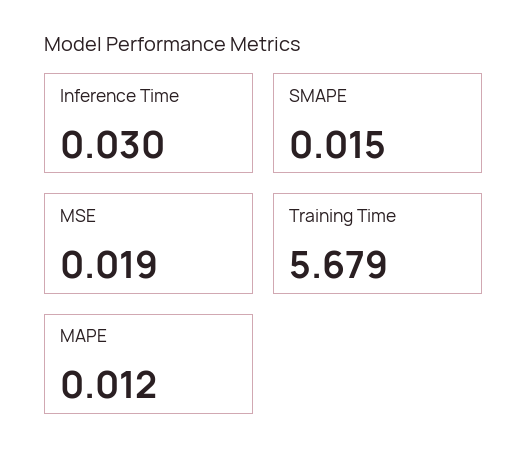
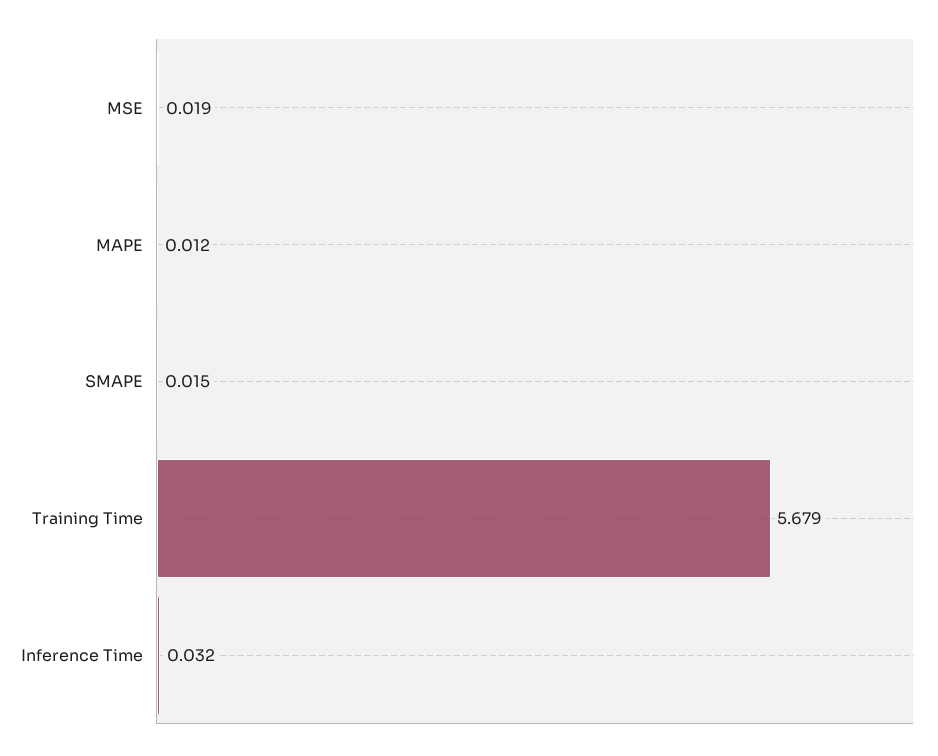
Inference Time: 0.03 -> 0.032

